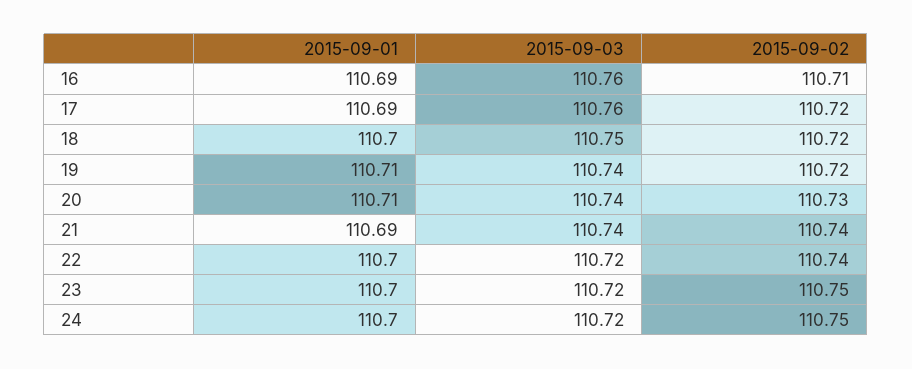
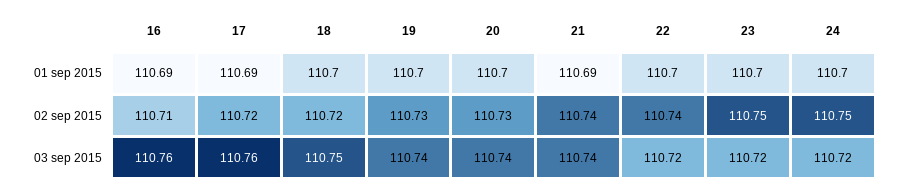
2015-09-01, 19: 110.71 -> 110.7
2015-09-02, 19: 110.72 -> 110.73
2015-09-01, 20: 110.71 -> 110.7

